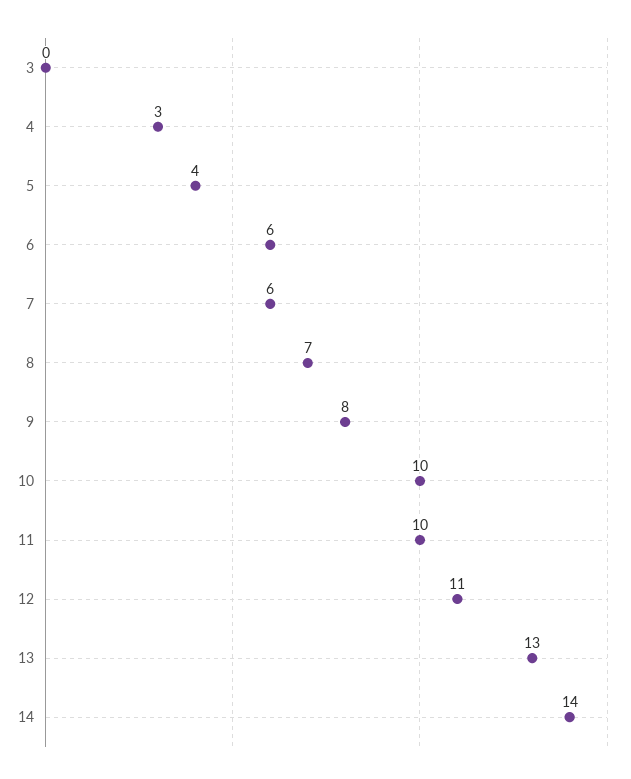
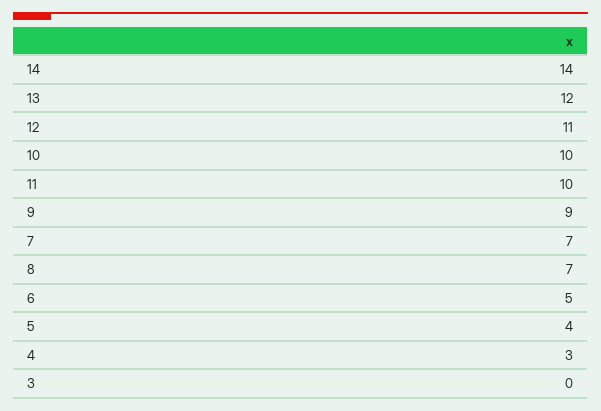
6: 6 -> 5
7: 6 -> 7
9: 8 -> 9
13: 13 -> 12

